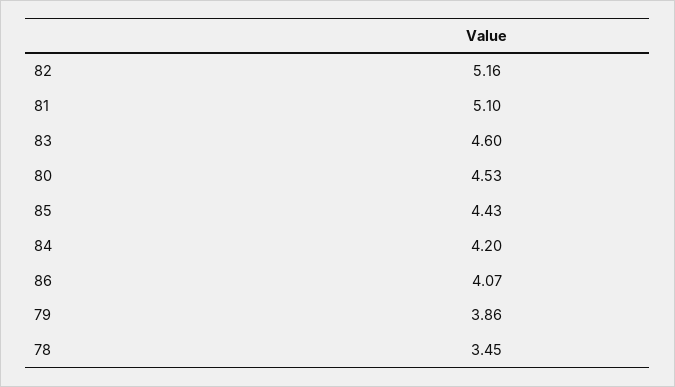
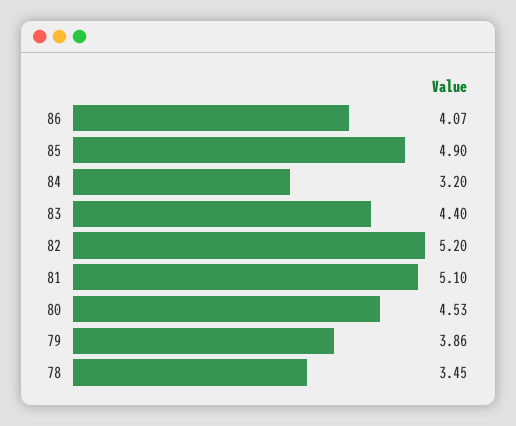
82: 5.16 -> 5.2
83: 4.6 -> 4.4
85: 4.43 -> 4.9
84: 4.2 -> 3.2

